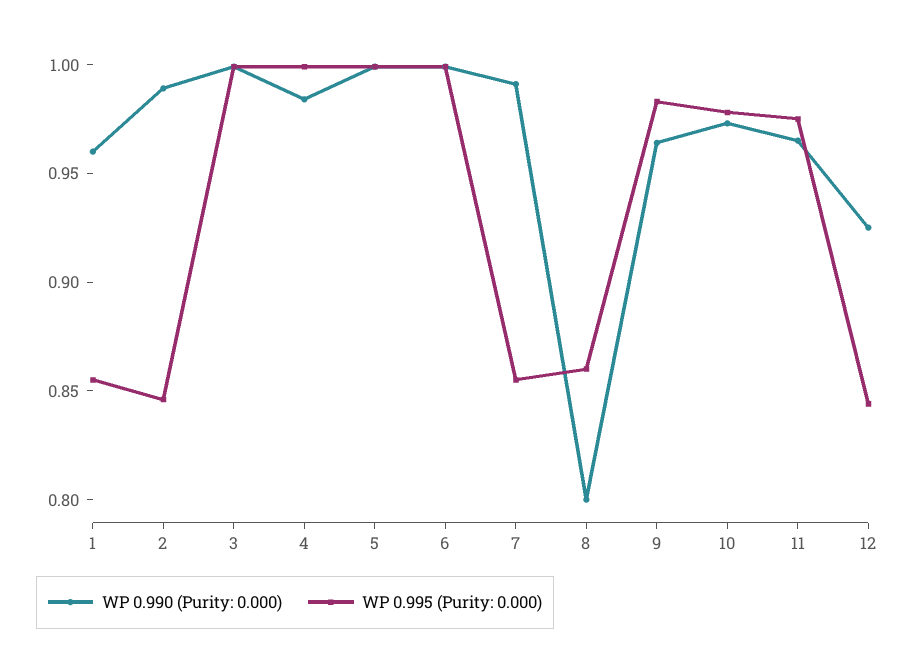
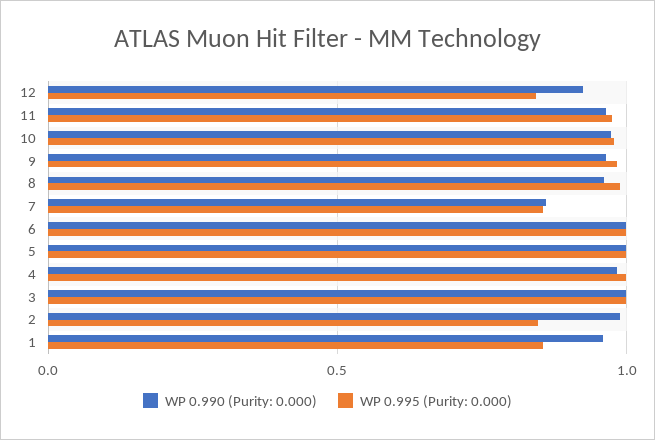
WP 0.990 (Purity: 0.000), 7: 0.99 -> 0.85
WP 0.990 (Purity: 0.000), 8: 0.8 -> 0.95
WP 0.995 (Purity: 0.000), 8: 0.86 -> 1

